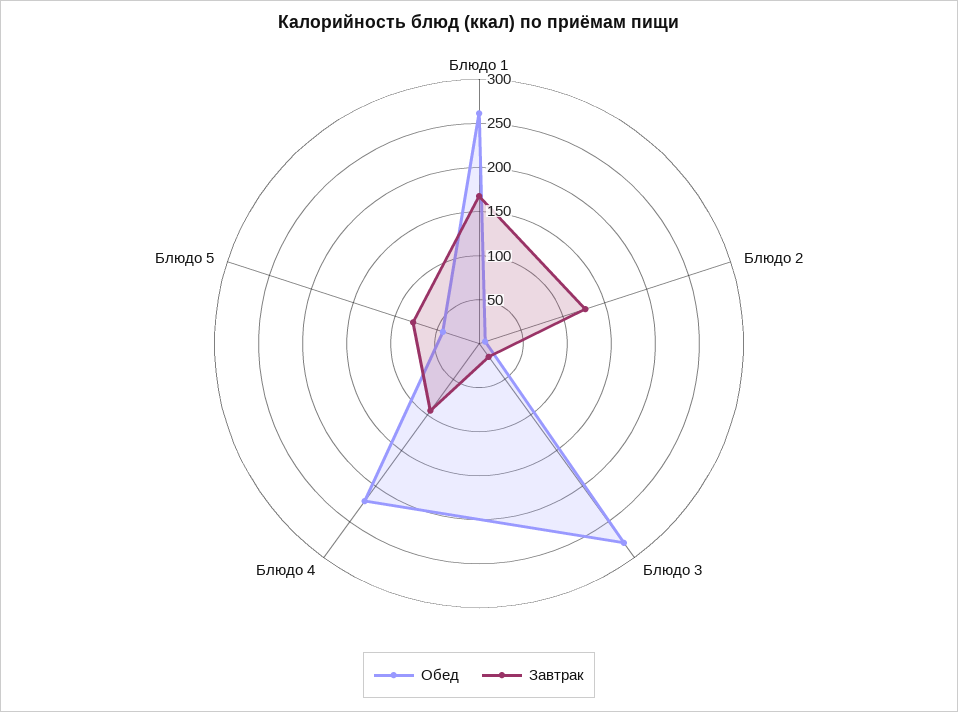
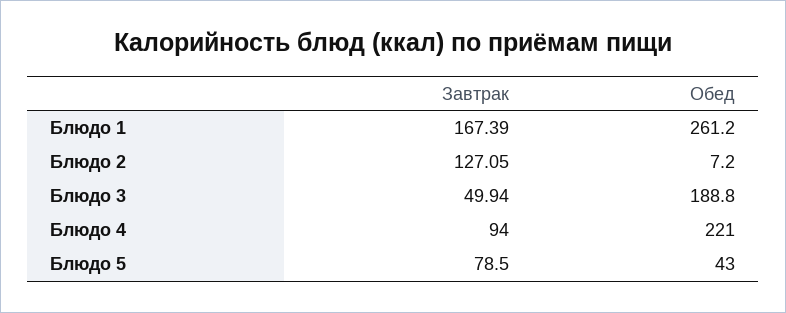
Обед, Блюдо 3: 280 -> 188.8
Завтрак, Блюдо 3: 20 -> 49.94

